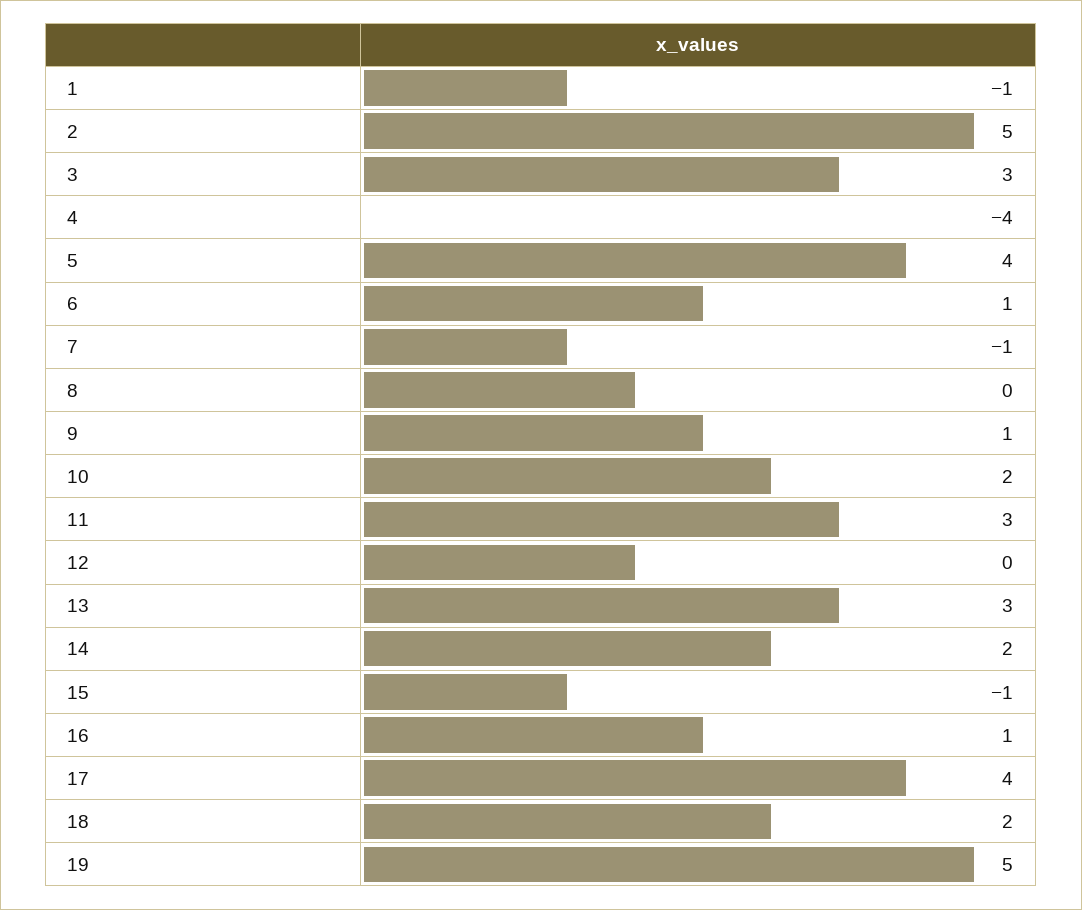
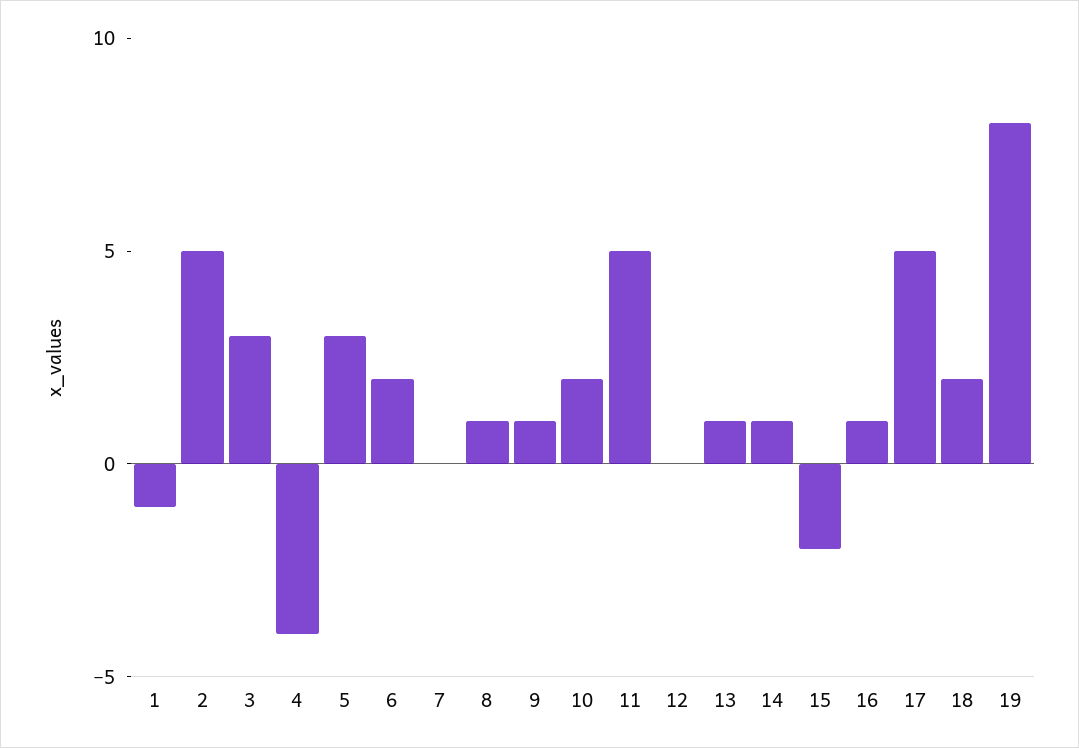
5: 4 -> 3
6: 1 -> 2
7: -1 -> 0
8: 0 -> 1
11: 3 -> 5
13: 3 -> 1
14: 2 -> 1
15: -1 -> -2
17: 4 -> 5
19: 5 -> 8

